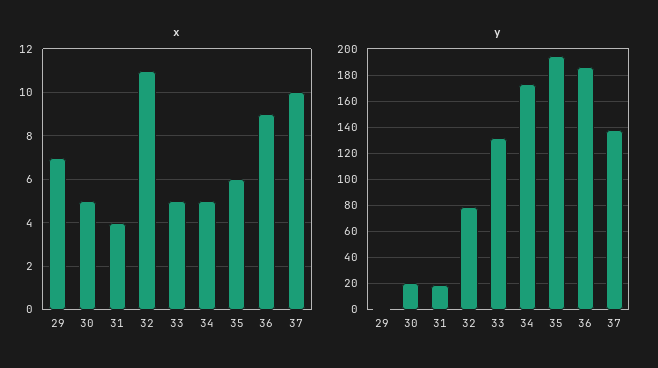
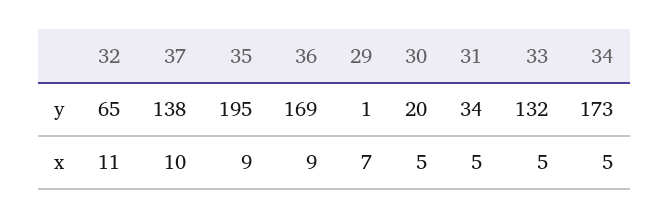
x, 31: 4 -> 5
x, 35: 6 -> 9
y, 31: 20 -> 34
y, 32: 80 -> 65
y, 36: 185 -> 169

